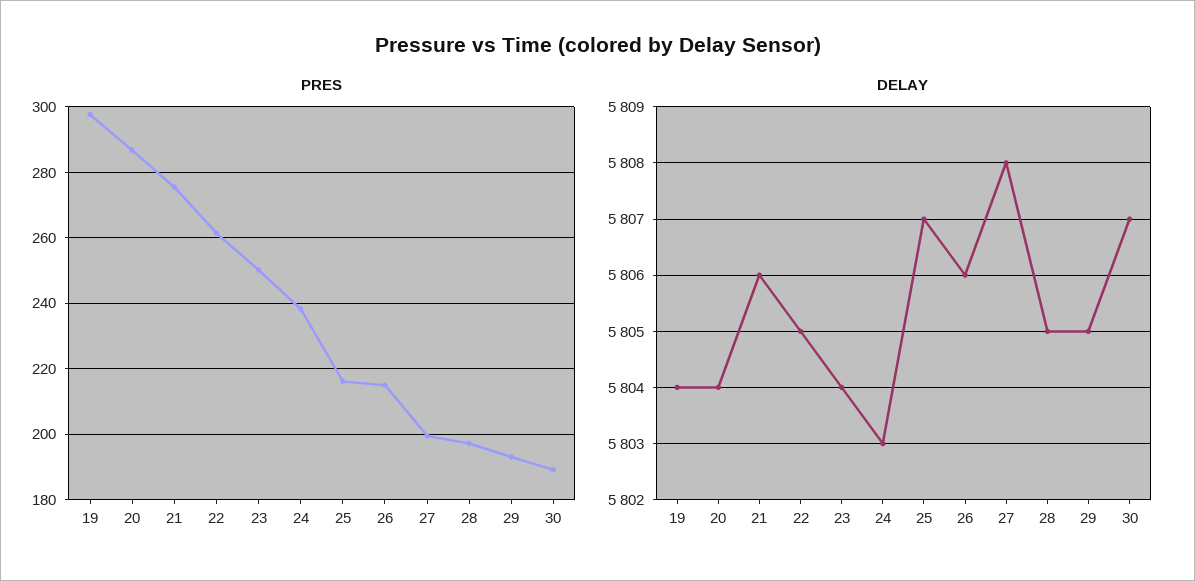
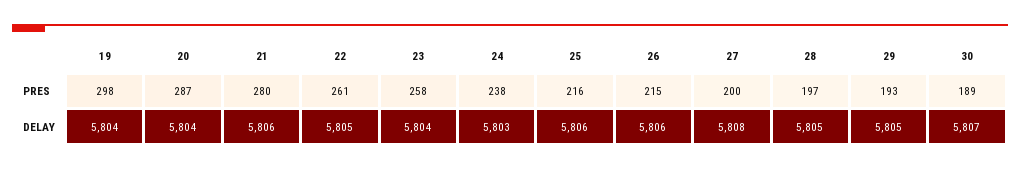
PRES, 21: 276 -> 280
PRES, 23: 250 -> 258
DELAY, 25: 5807 -> 5806

